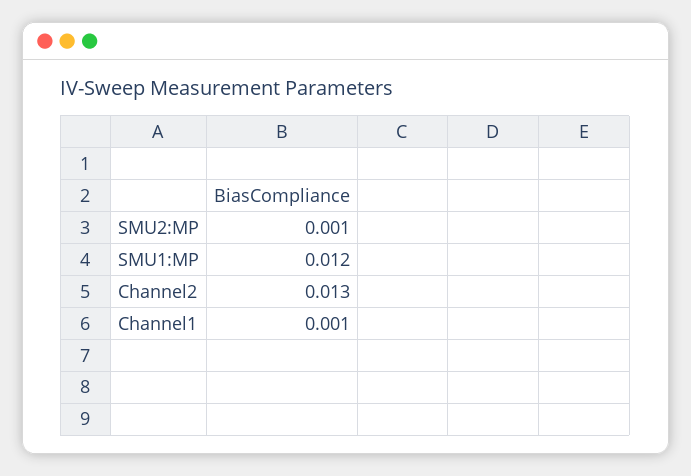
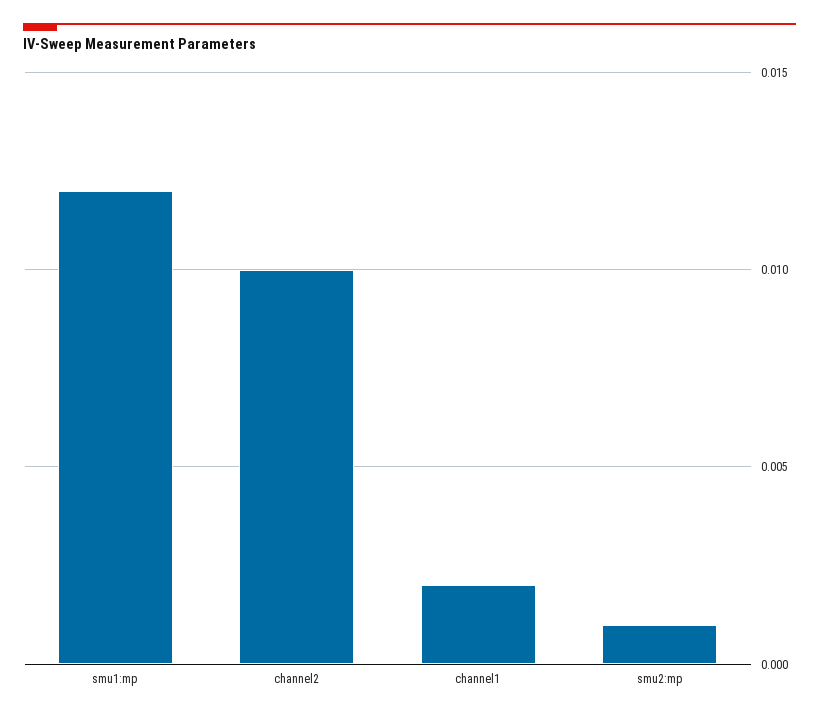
Channel2: 0.013 -> 0.01
Channel1: 0.001 -> 0.002

